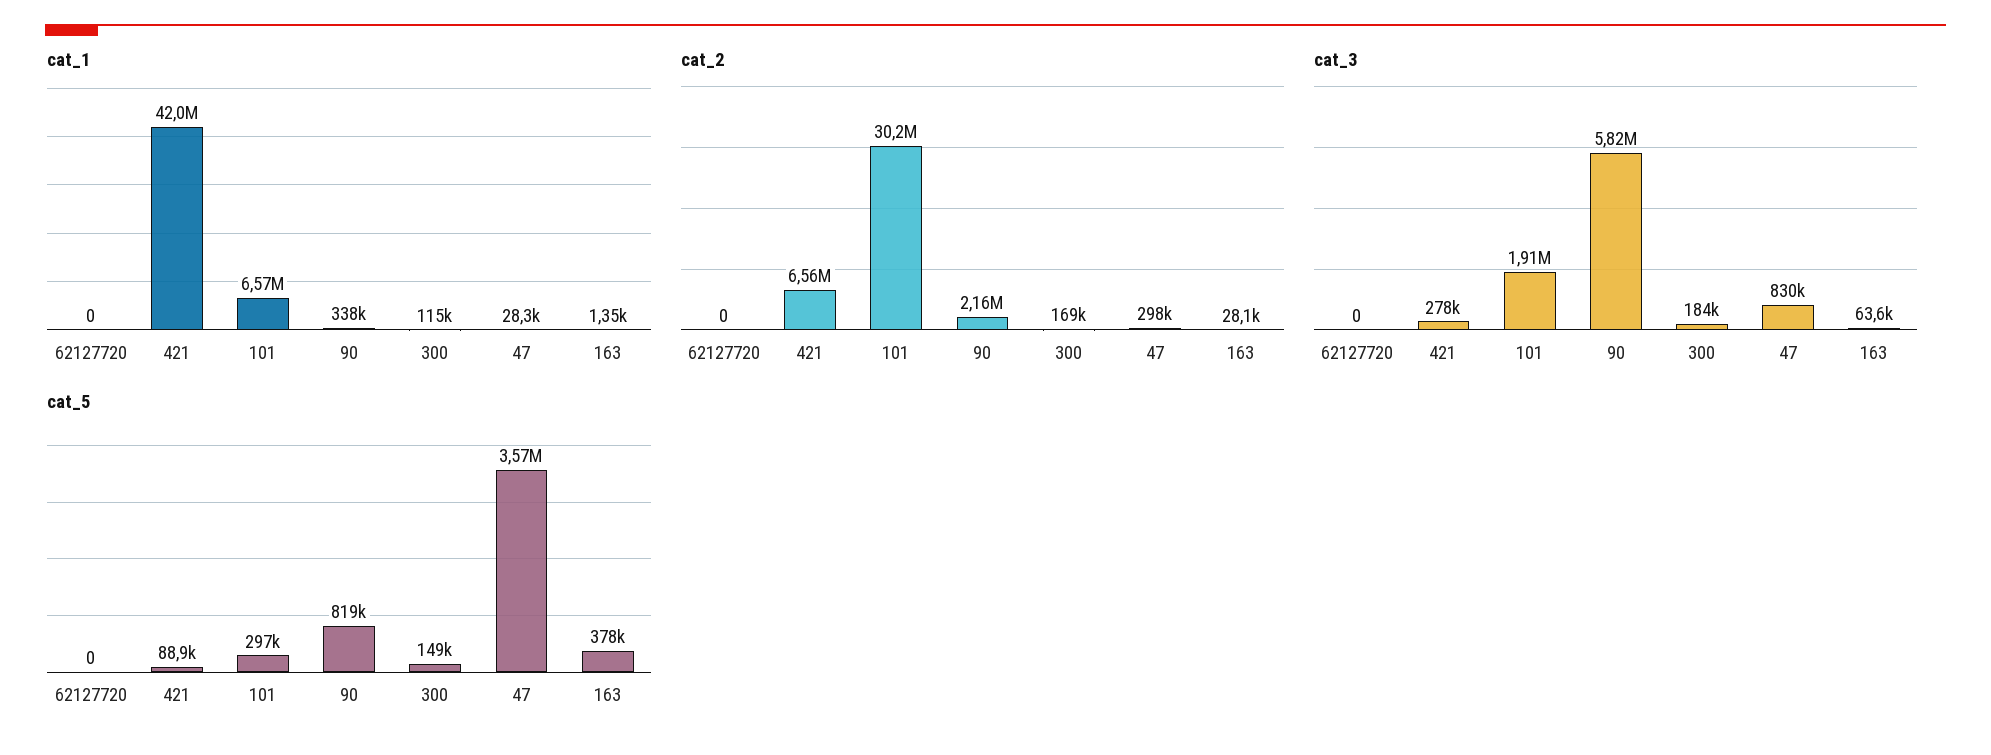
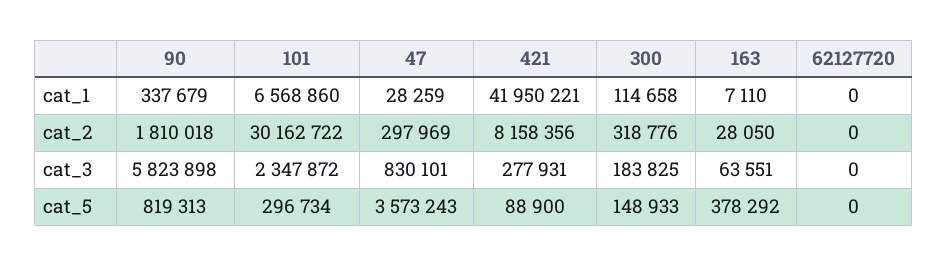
cat_1, 163: 1350 -> 7110
cat_2, 421: 6560000 -> 8158356
cat_2, 90: 2160000 -> 1810018
cat_2, 300: 169000 -> 318776
cat_3, 101: 1910000 -> 2347872

